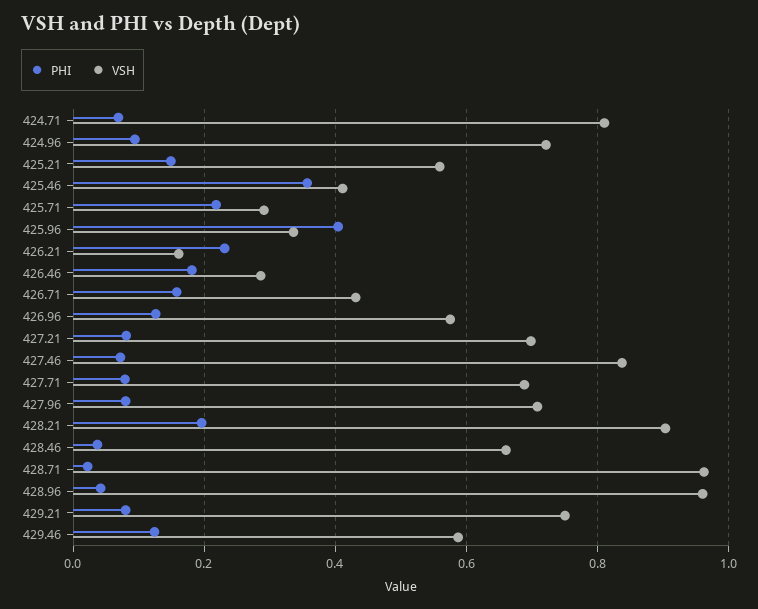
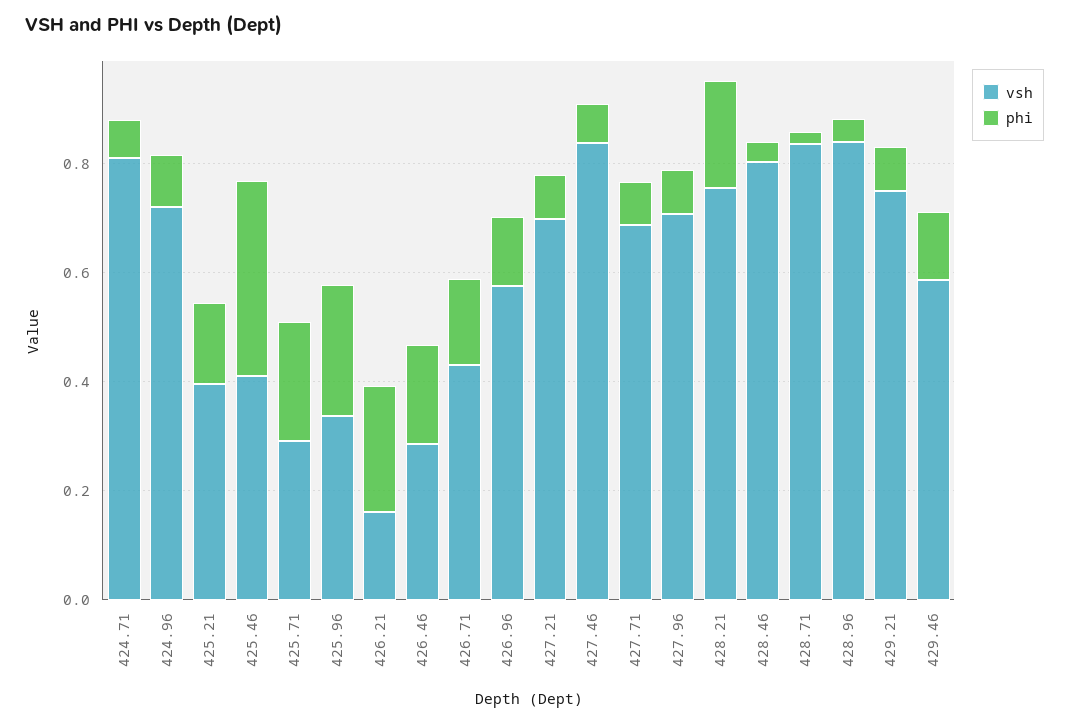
VSH, 425.21: 0.56 -> 0.4
PHI, 425.96: 0.4 -> 0.25
VSH, 428.21: 0.9 -> 0.75
VSH, 428.46: 0.66 -> 0.8
VSH, 428.71: 0.96 -> 0.85
VSH, 428.96: 0.96 -> 0.85

